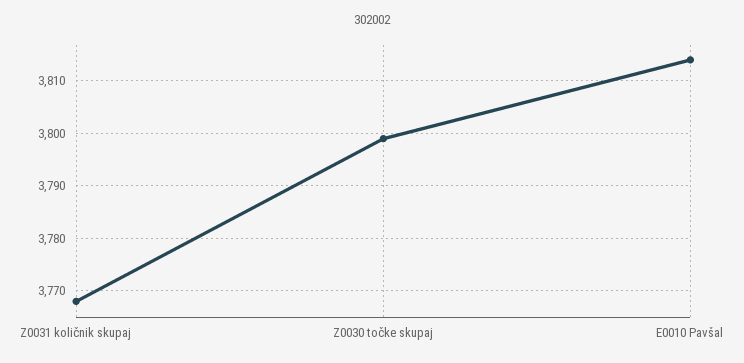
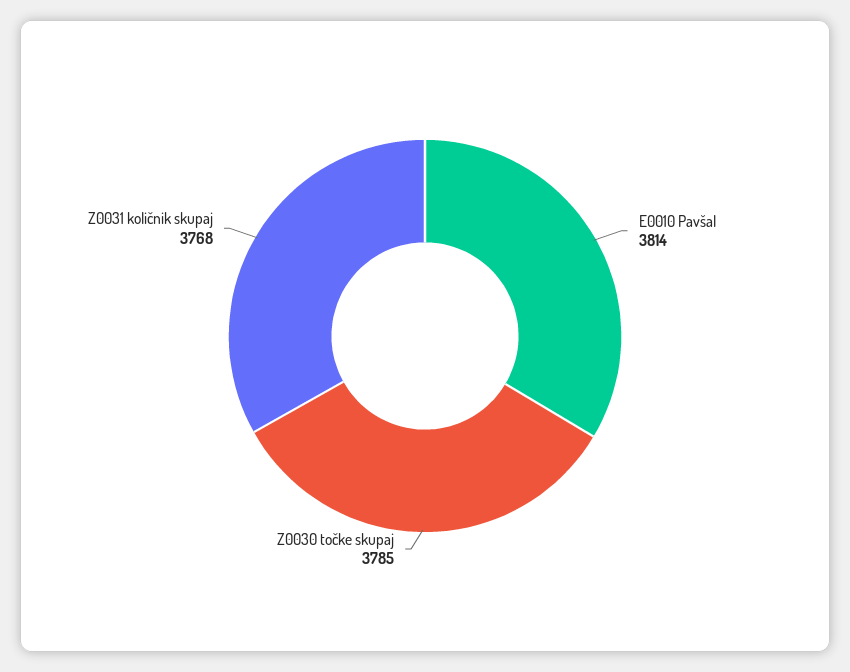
Z0030 točke skupaj: 3800 -> 3785

